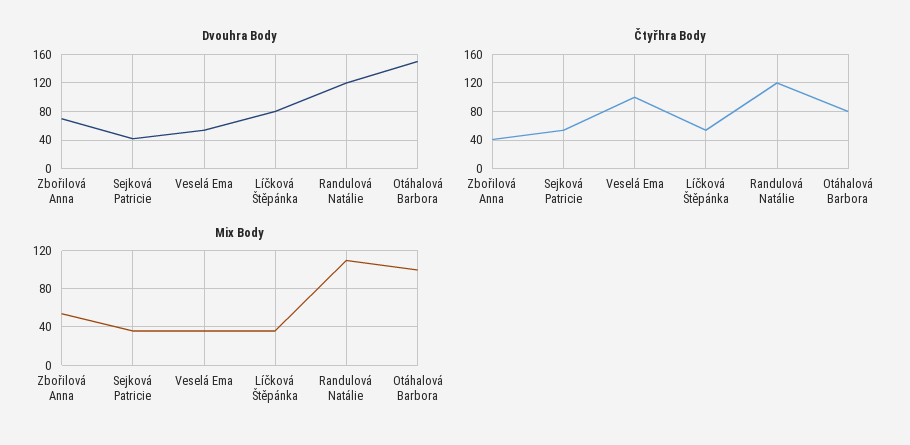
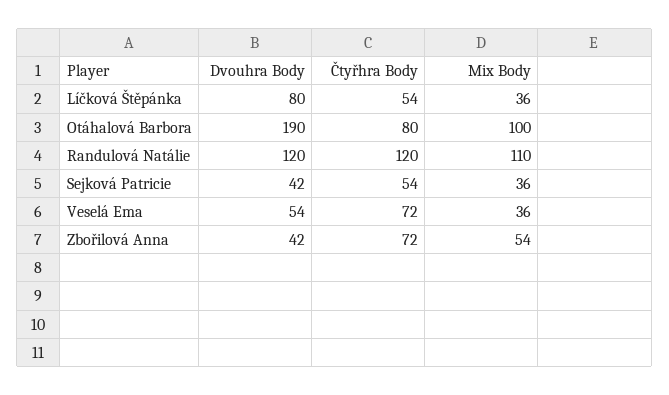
Dvouhra Body, Zbořilová Anna: 70 -> 42
Dvouhra Body, Otáhalová Barbora: 150 -> 190
Čtyřhra Body, Zbořilová Anna: 40 -> 72
Čtyřhra Body, Veselá Ema: 100 -> 72

